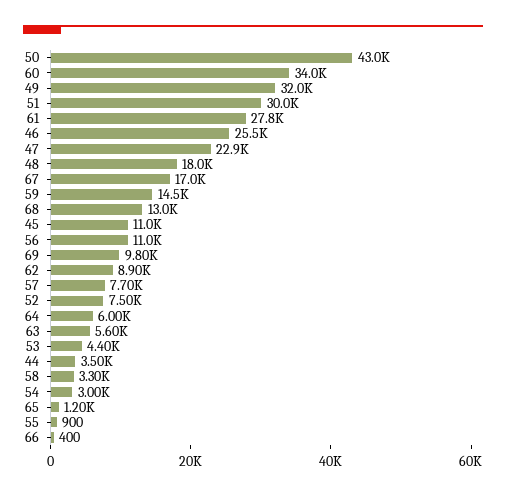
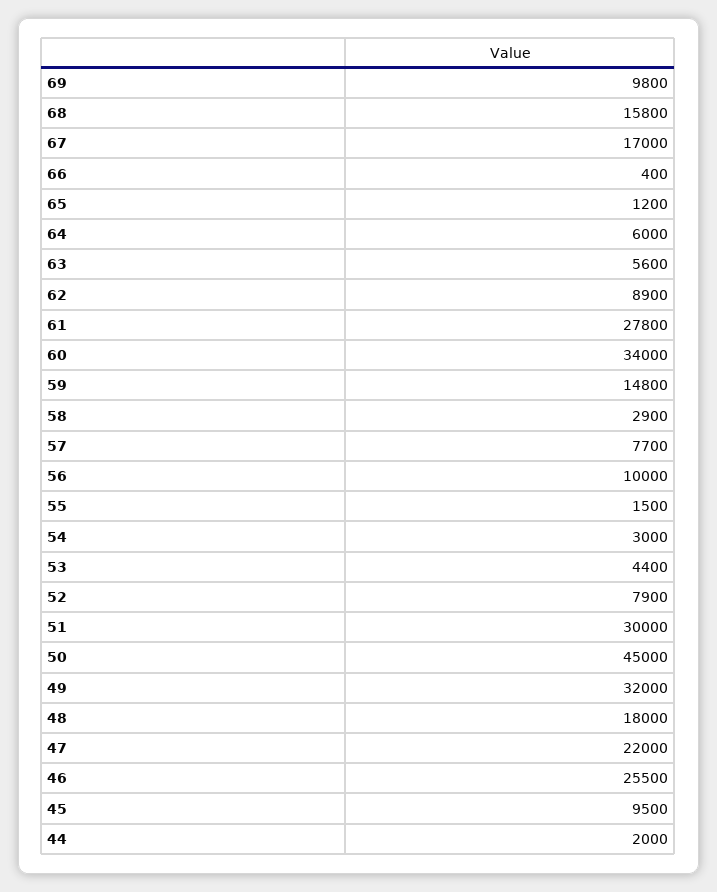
50: 43000 -> 45000
47: 22900 -> 22000
59: 14500 -> 14800
68: 13000 -> 15800
45: 11000 -> 9500
56: 11000 -> 10000
52: 7500 -> 7900
44: 3500 -> 2000
58: 3300 -> 2900
55: 900 -> 1500

